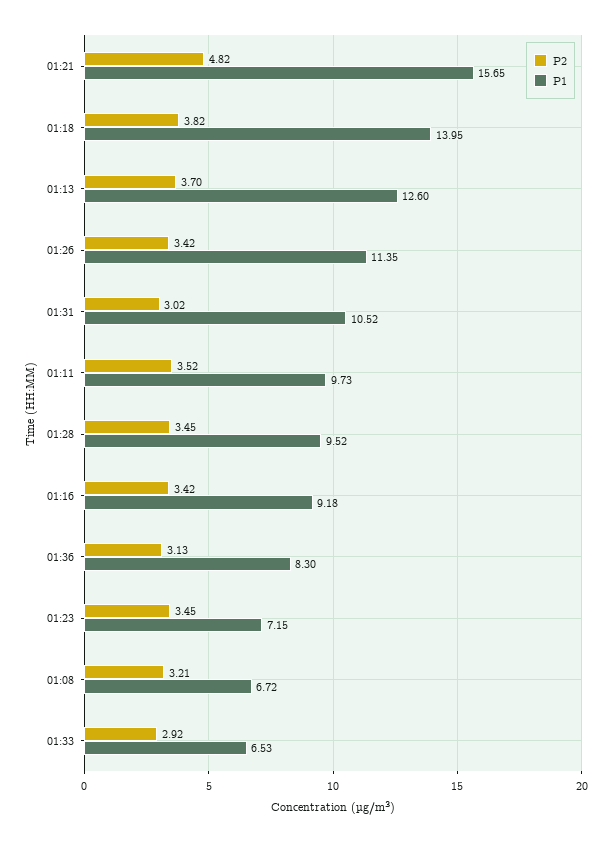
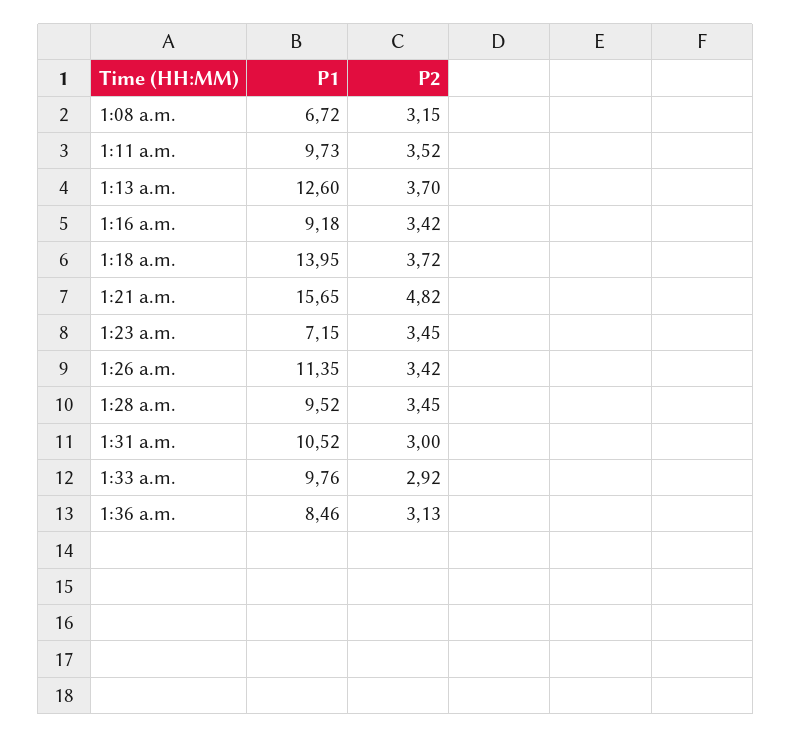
P2, 01:18: 3.82 -> 3.72
P2, 01:31: 3.02 -> 3
P1, 01:36: 8.3 -> 8.46
P2, 01:08: 3.21 -> 3.15
P1, 01:33: 6.53 -> 9.76

